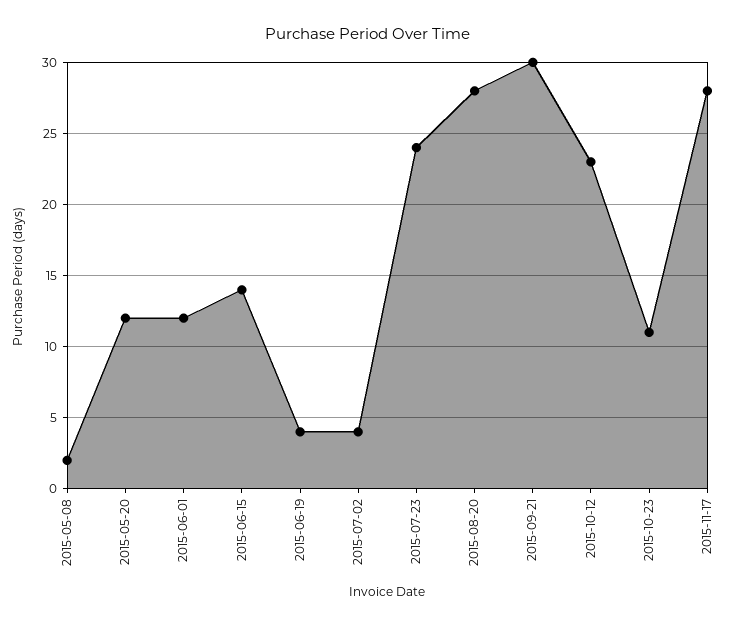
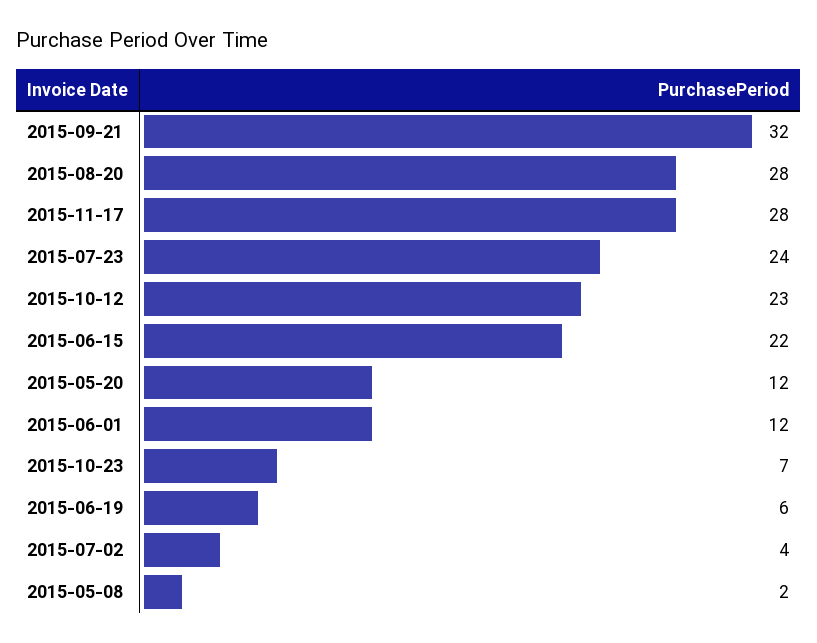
2015-06-15: 14 -> 22
2015-06-19: 4 -> 6
2015-09-21: 30 -> 32
2015-10-23: 11 -> 7

